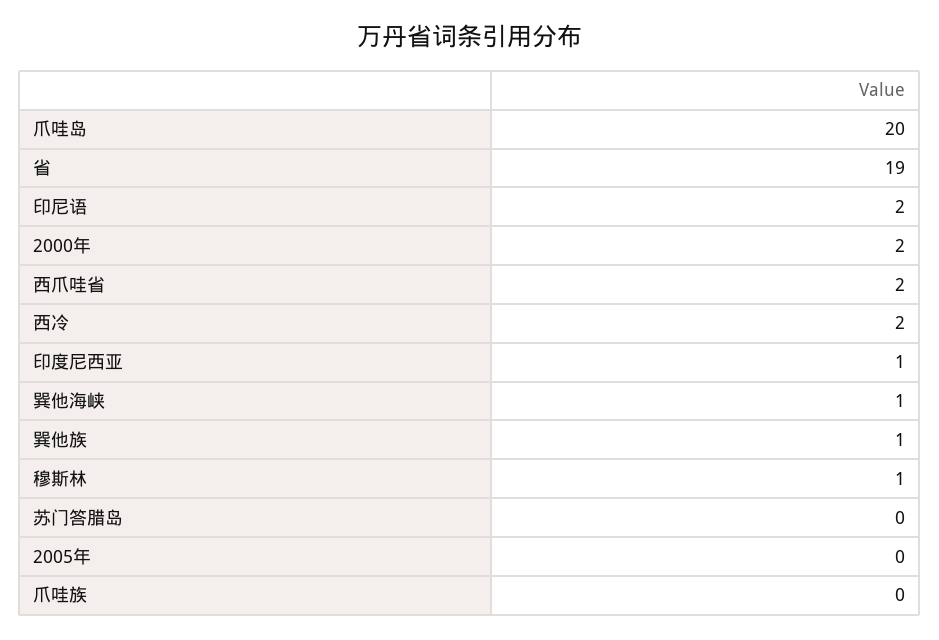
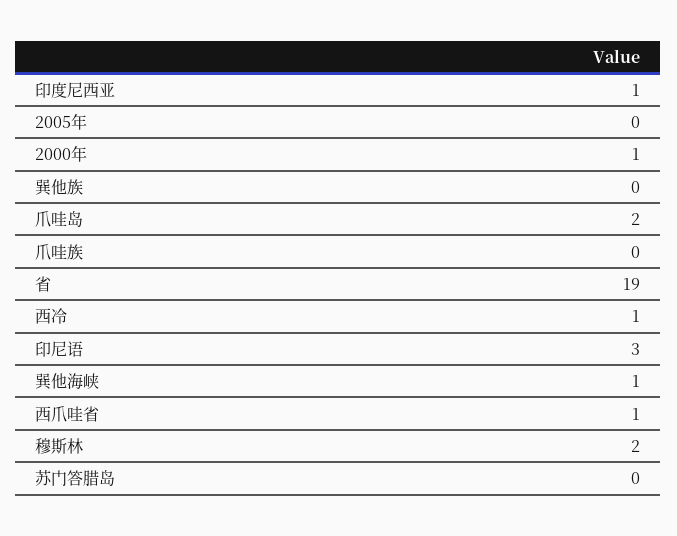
爪哇岛: 20 -> 2
印尼语: 2 -> 3
2000年: 2 -> 1
西爪哇省: 2 -> 1
西冷: 2 -> 1
巽他族: 1 -> 0
穆斯林: 1 -> 2

